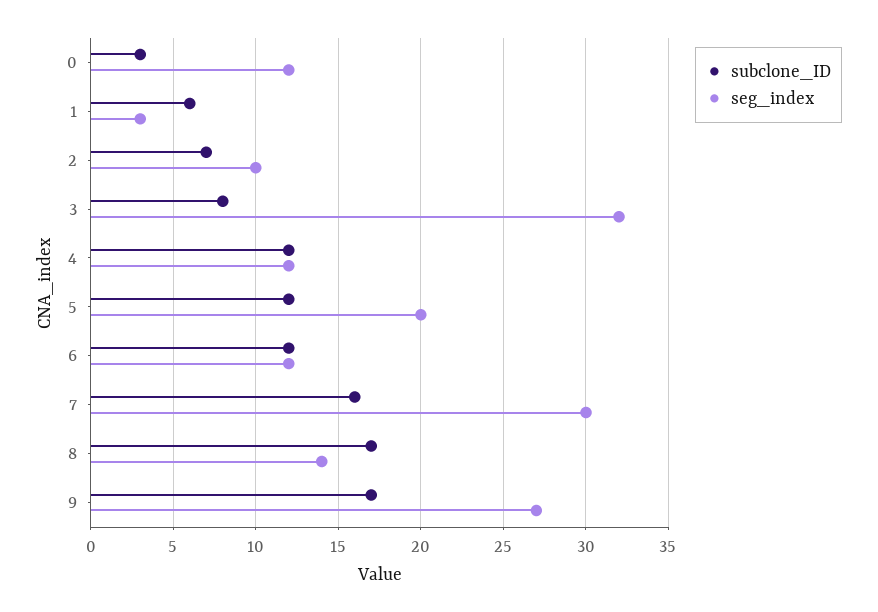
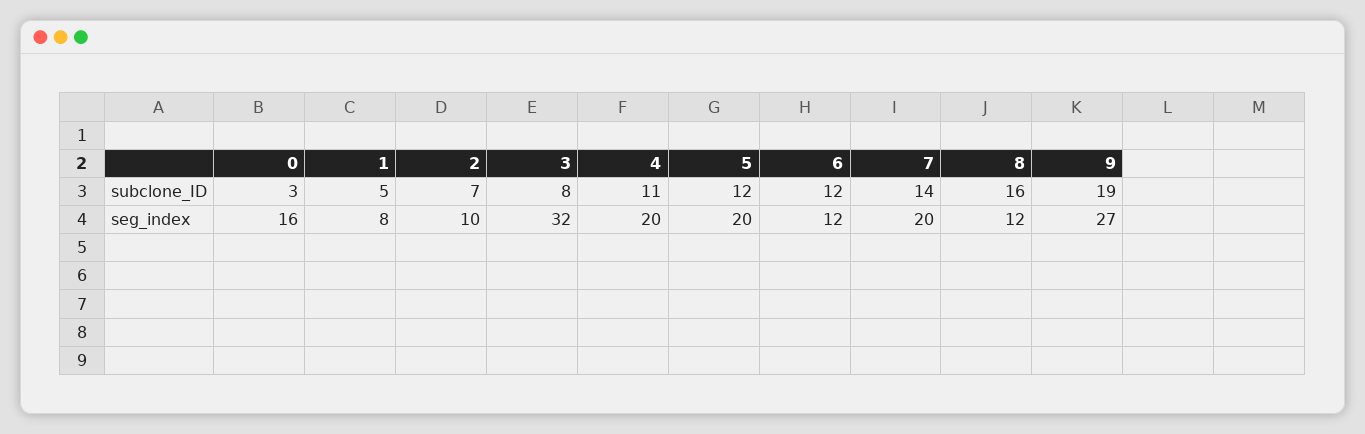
seg_index, 0: 12 -> 16
subclone_ID, 1: 6 -> 5
seg_index, 1: 3 -> 8
subclone_ID, 4: 12 -> 11
seg_index, 4: 12 -> 20
subclone_ID, 7: 16 -> 14
seg_index, 7: 30 -> 20
subclone_ID, 8: 17 -> 16
seg_index, 8: 14 -> 12
subclone_ID, 9: 17 -> 19

